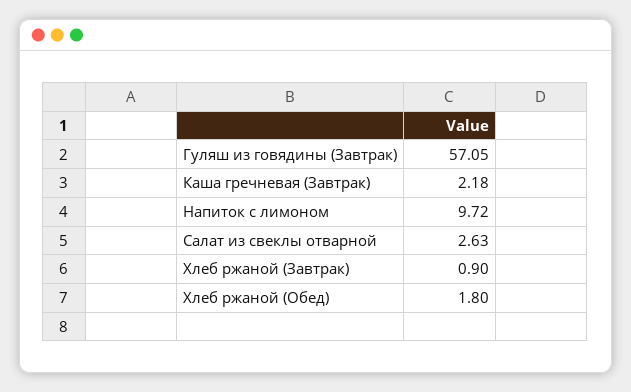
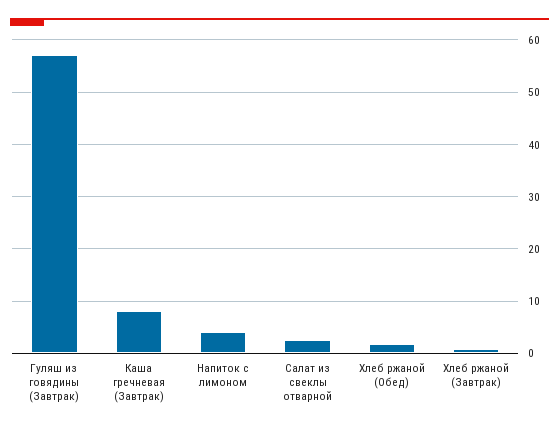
Каша гречневая (Завтрак): 2.18 -> 8
Напиток с лимоном: 9.72 -> 4

